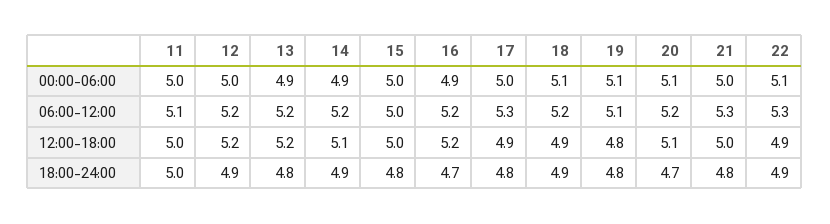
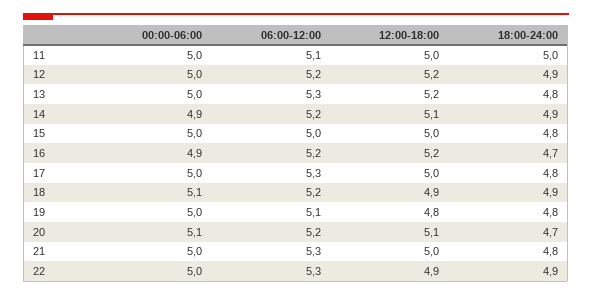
13, 00:00-06:00: 4.9 -> 5
19, 00:00-06:00: 5.1 -> 5
22, 00:00-06:00: 5.1 -> 5
13, 06:00-12:00: 5.2 -> 5.3
17, 12:00-18:00: 4.9 -> 5

